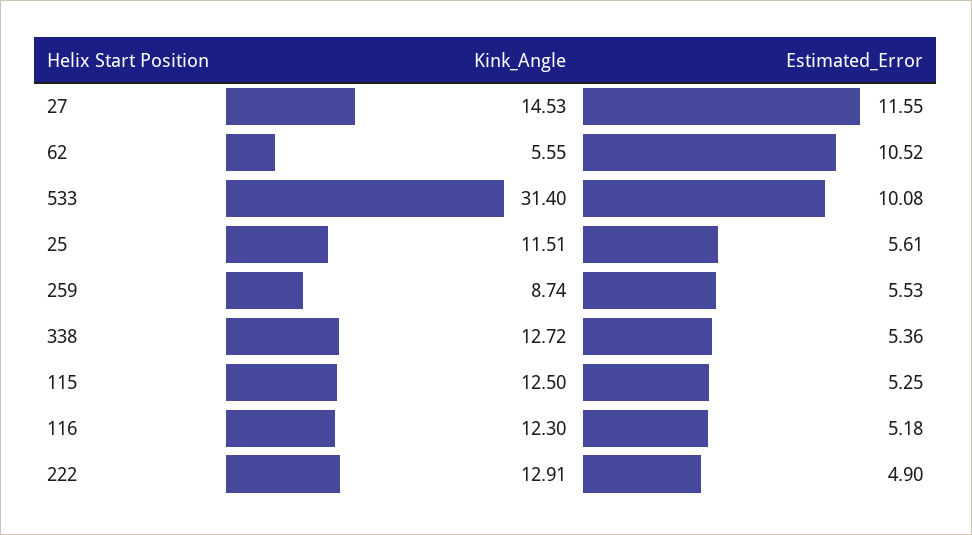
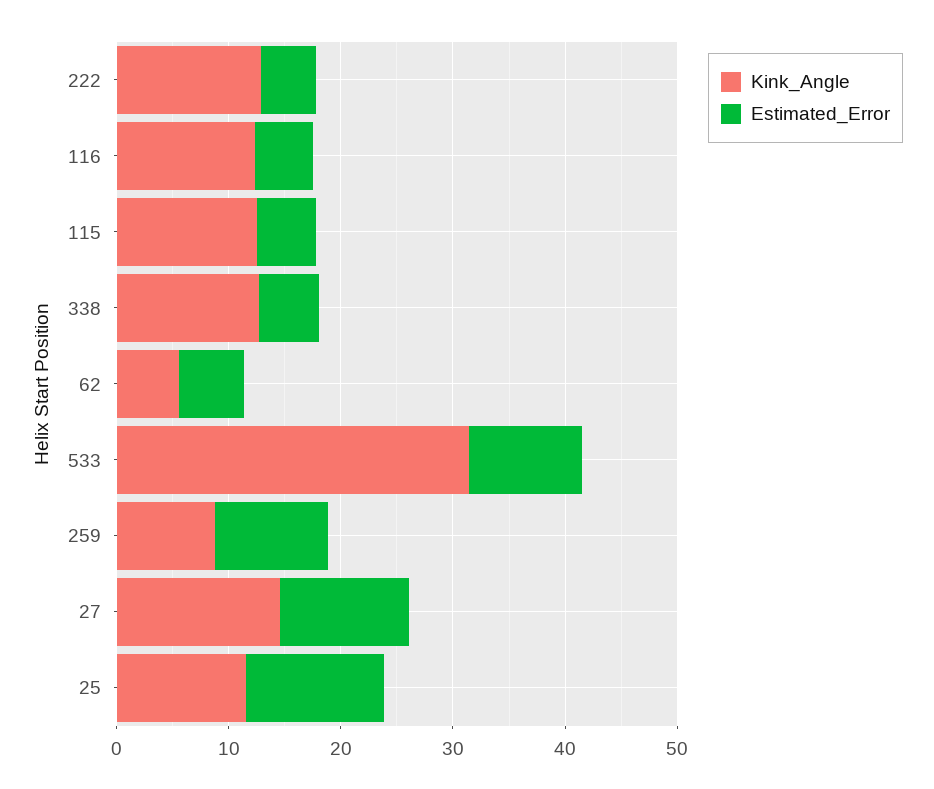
Estimated_Error, 62: 10.52 -> 6
Estimated_Error, 25: 5.61 -> 12
Estimated_Error, 259: 5.53 -> 10

